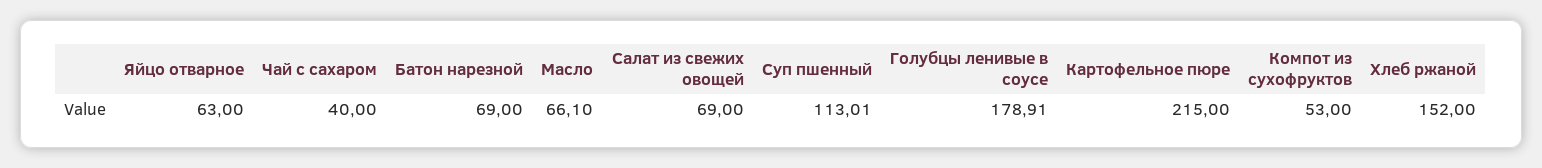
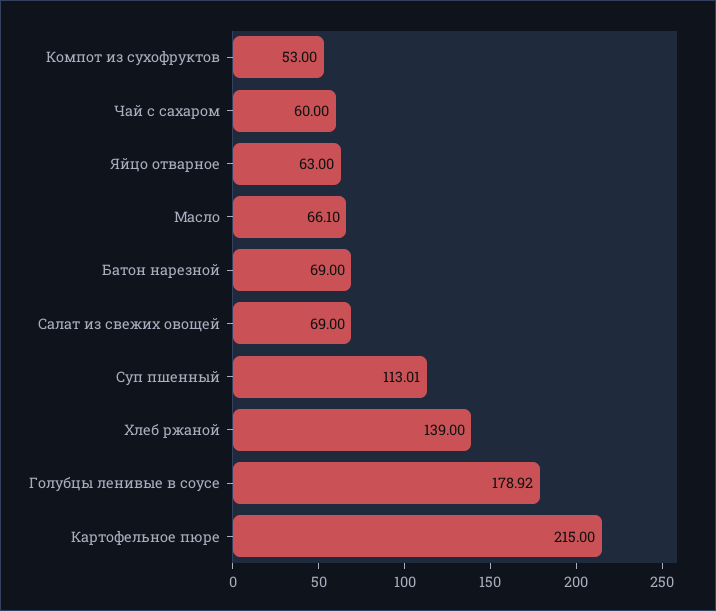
Чай с сахаром: 40 -> 60
Голубцы ленивые в соусе: 178.91 -> 178.92
Хлеб ржаной: 152 -> 139

